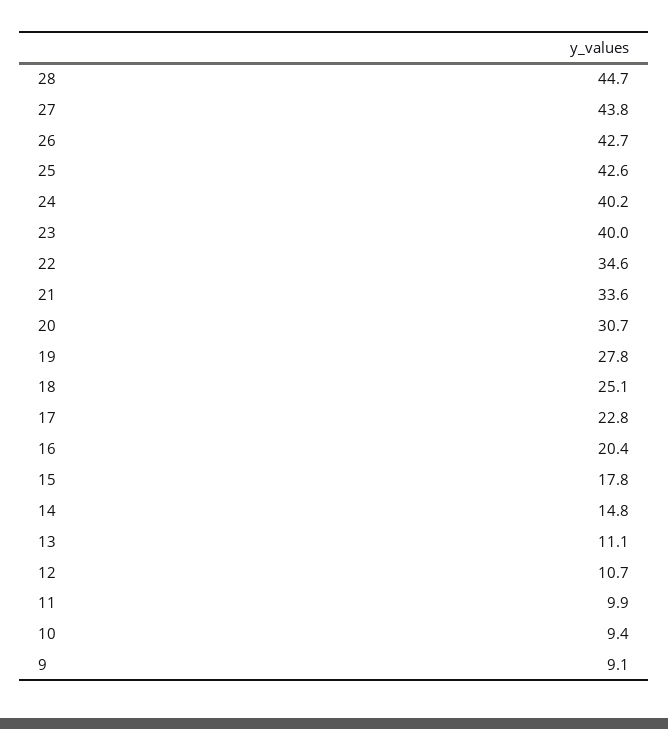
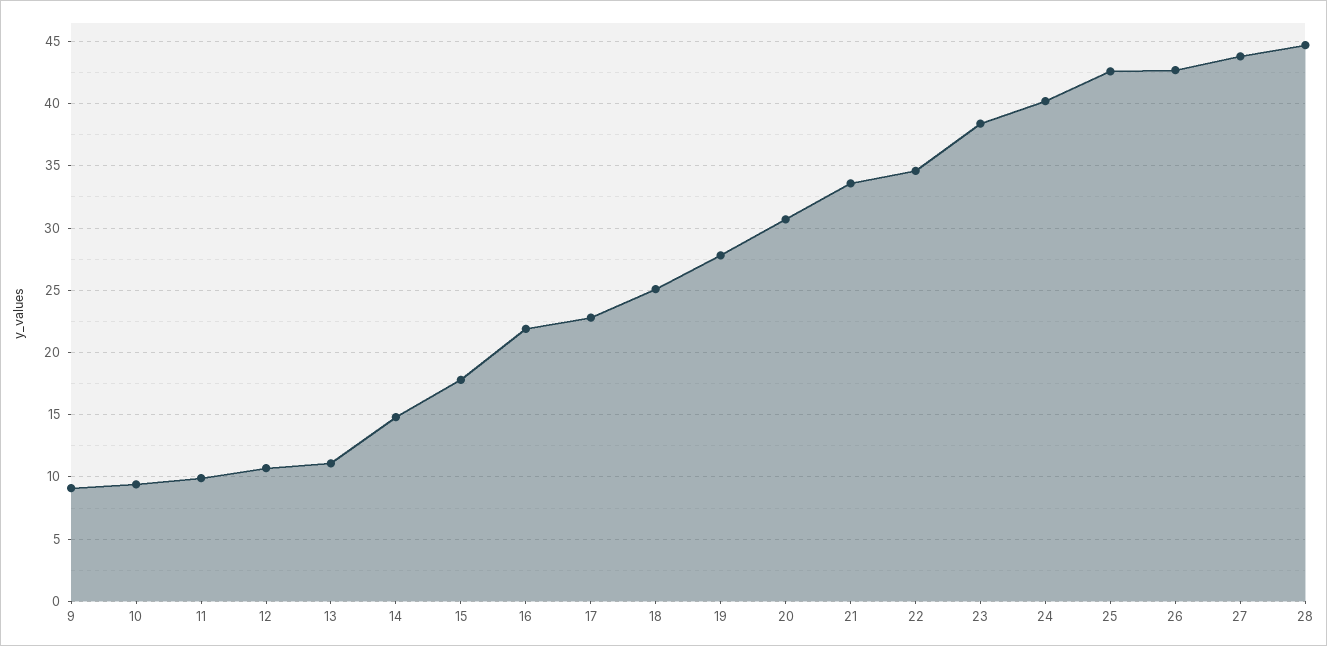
23: 40 -> 38.5
16: 20.4 -> 22

